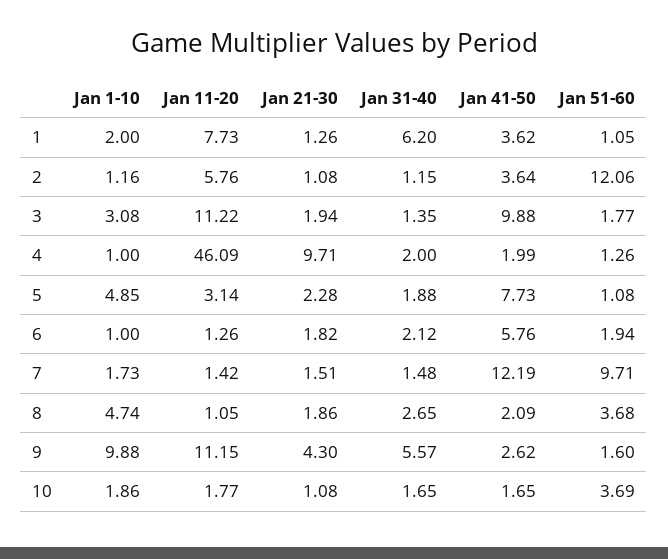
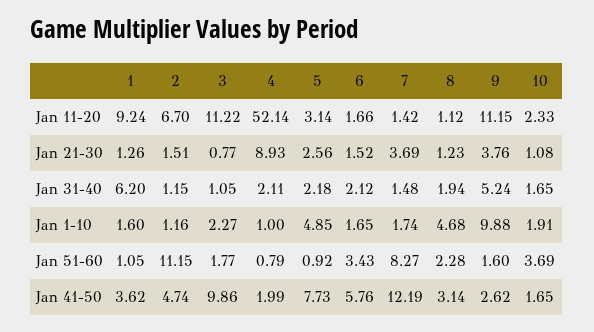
Jan 1-10, 1: 2 -> 1.6
Jan 11-20, 1: 7.73 -> 9.24
Jan 11-20, 2: 5.76 -> 6.7
Jan 21-30, 2: 1.08 -> 1.51
Jan 41-50, 2: 3.64 -> 4.74
Jan 51-60, 2: 12.06 -> 11.15
Jan 1-10, 3: 3.08 -> 2.27
Jan 21-30, 3: 1.94 -> 0.77
Jan 31-40, 3: 1.35 -> 1.05
Jan 41-50, 3: 9.88 -> 9.86
Jan 11-20, 4: 46.09 -> 52.14
Jan 21-30, 4: 9.71 -> 8.93
Jan 31-40, 4: 2 -> 2.11
Jan 51-60, 4: 1.26 -> 0.79
Jan 21-30, 5: 2.28 -> 2.56
Jan 31-40, 5: 1.88 -> 2.18
Jan 51-60, 5: 1.08 -> 0.92
Jan 1-10, 6: 1 -> 1.65
Jan 11-20, 6: 1.26 -> 1.66
Jan 21-30, 6: 1.82 -> 1.52
Jan 51-60, 6: 1.94 -> 3.43
Jan 1-10, 7: 1.73 -> 1.74
Jan 21-30, 7: 1.51 -> 3.69
Jan 51-60, 7: 9.71 -> 8.27
Jan 1-10, 8: 4.74 -> 4.68
Jan 11-20, 8: 1.05 -> 1.12
Jan 21-30, 8: 1.86 -> 1.23
Jan 31-40, 8: 2.65 -> 1.94
Jan 41-50, 8: 2.09 -> 3.14
Jan 51-60, 8: 3.68 -> 2.28
Jan 21-30, 9: 4.3 -> 3.76
Jan 31-40, 9: 5.57 -> 5.24
Jan 1-10, 10: 1.86 -> 1.91
Jan 11-20, 10: 1.77 -> 2.33

